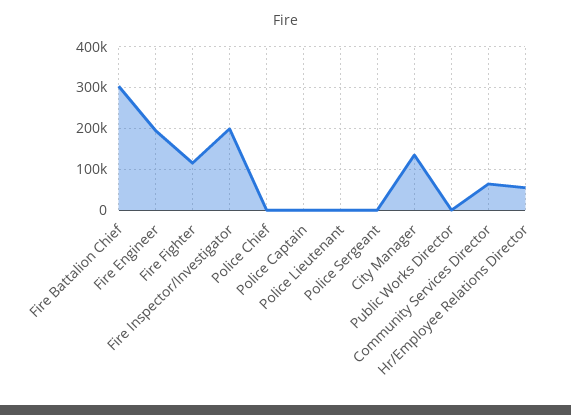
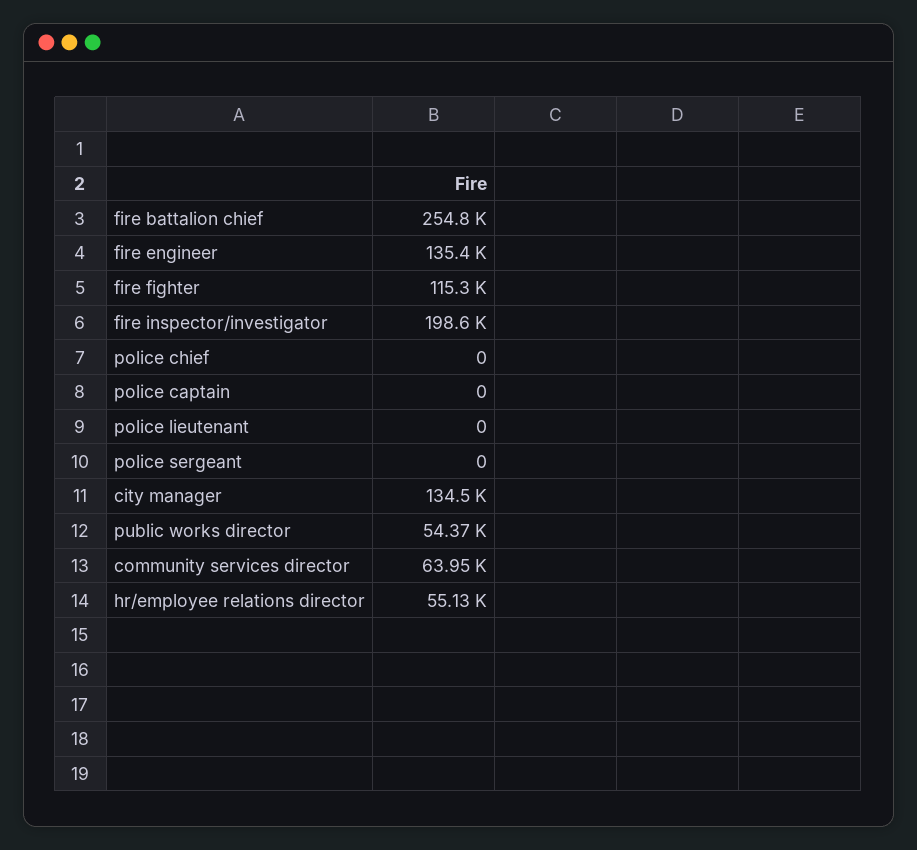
Fire Battalion Chief: 300000 -> 254800
Fire Engineer: 200000 -> 135400
Public Works Director: 0 -> 54370

